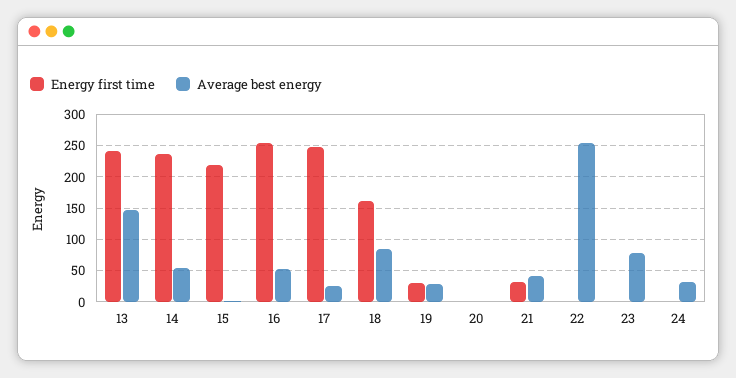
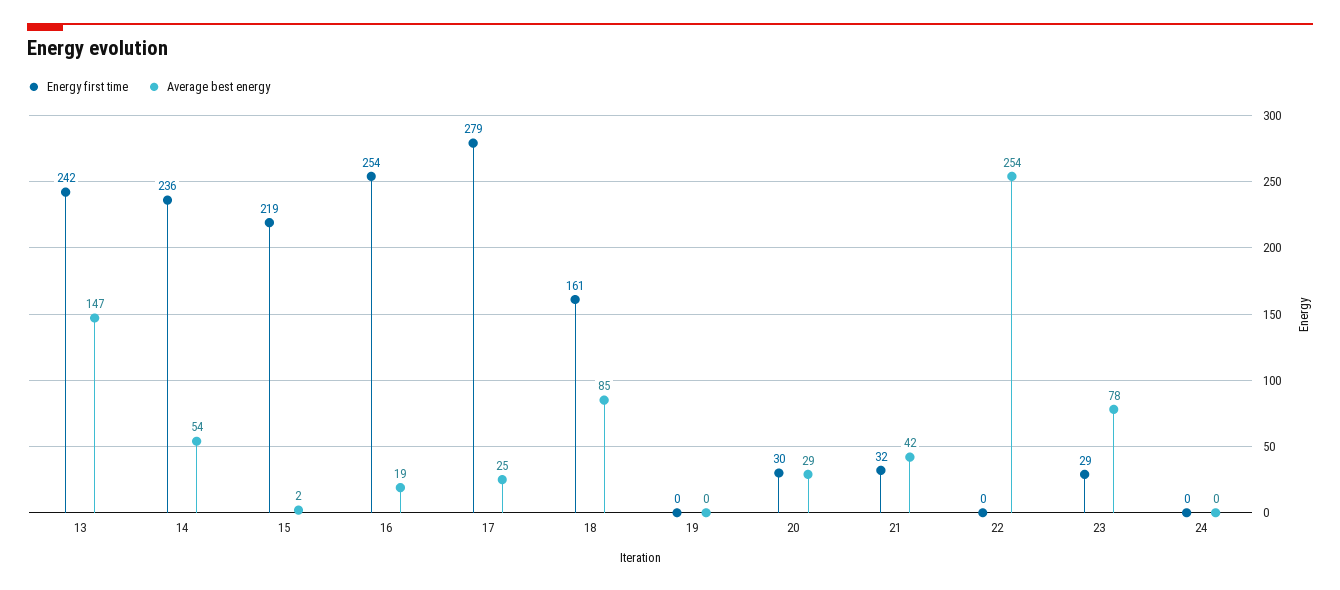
Average best energy, 16: 50 -> 19
Energy first time, 17: 250 -> 279
Energy first time, 19: 30 -> 0
Average best energy, 19: 30 -> 0
Energy first time, 20: 0 -> 30
Average best energy, 20: 0 -> 29
Energy first time, 23: 0 -> 29
Average best energy, 24: 30 -> 0

